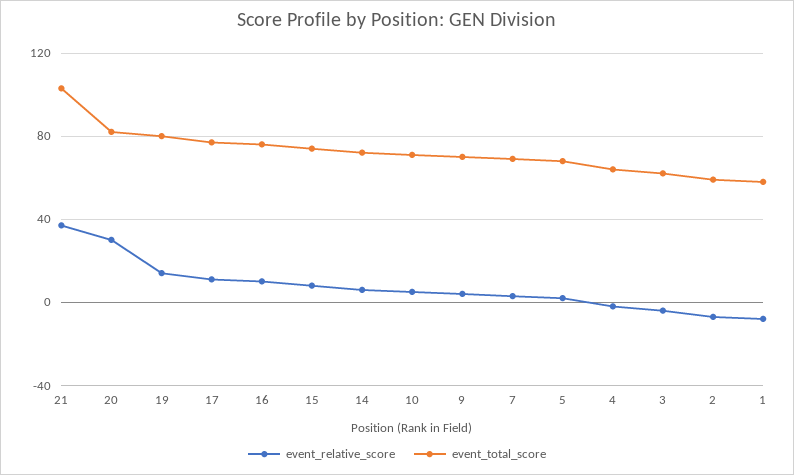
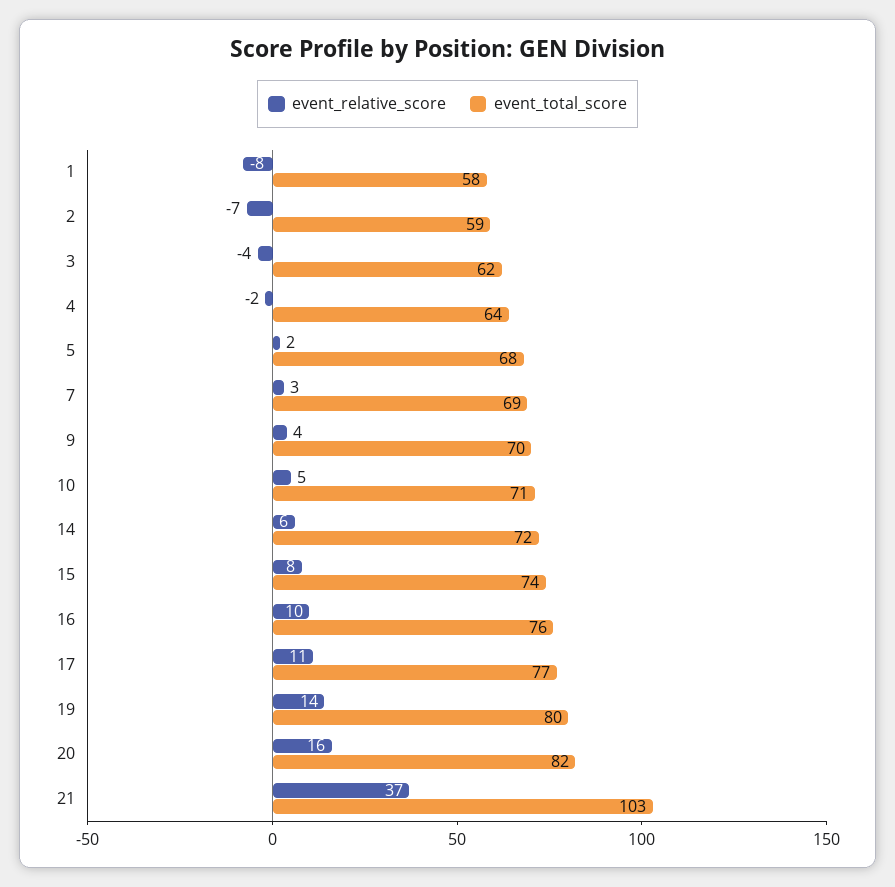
event_relative_score, 20: 30 -> 16

